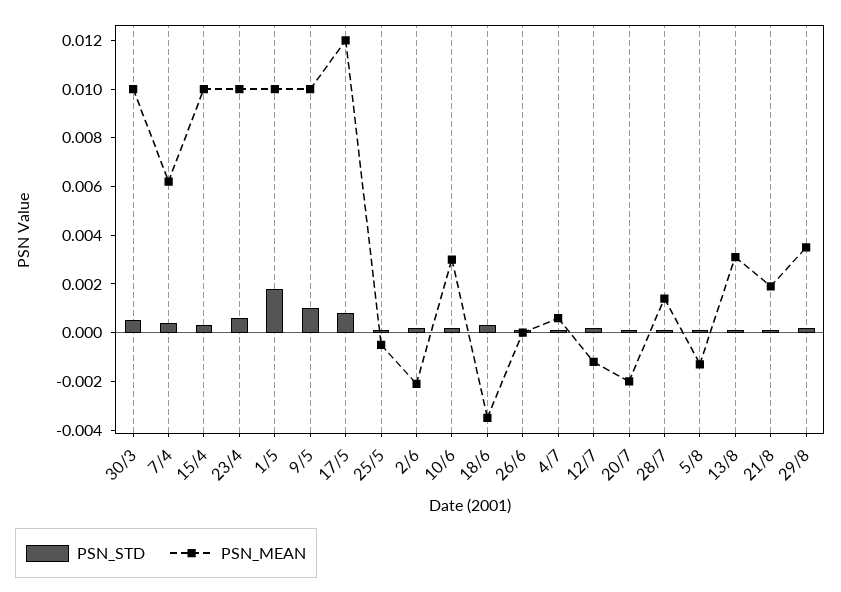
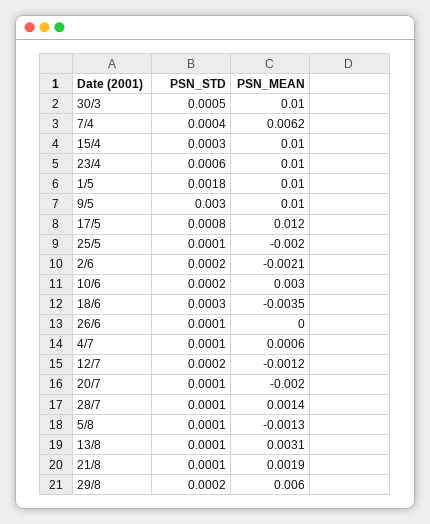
PSN_STD, 9/5: 0.001 -> 0.003
PSN_MEAN, 25/5: -0.0005 -> -0.002
PSN_MEAN, 29/8: 0.0035 -> 0.006

